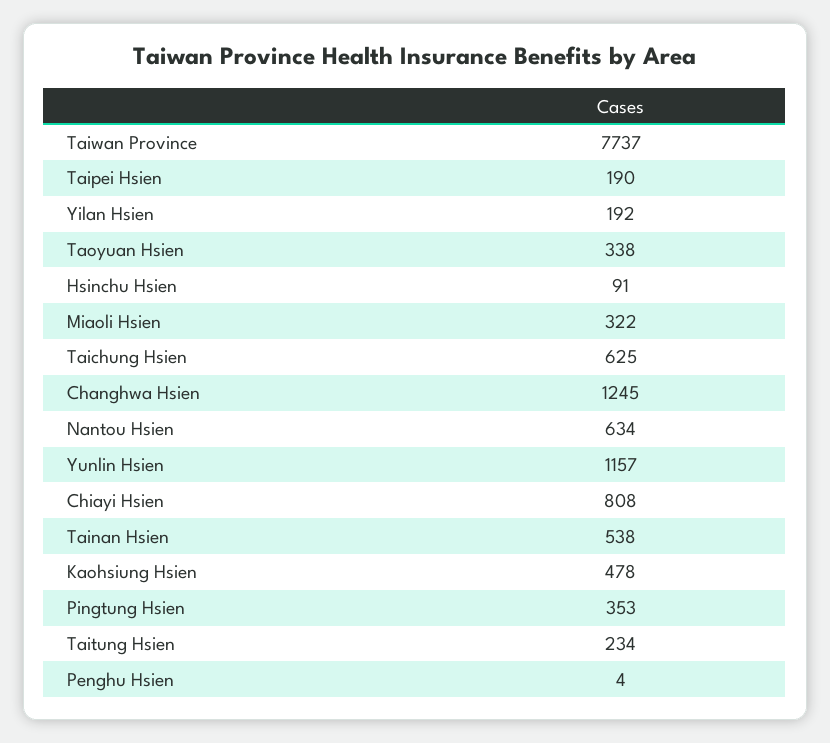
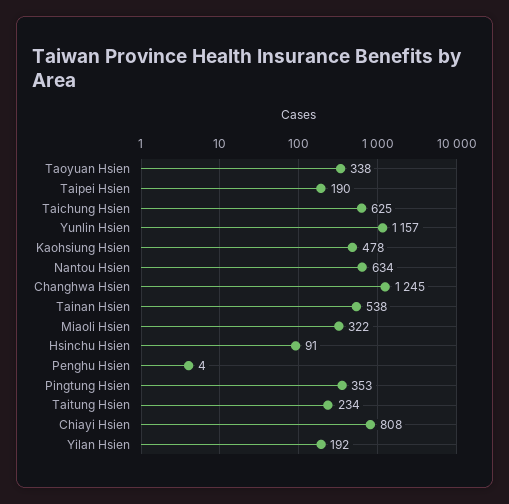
Taiwan Province: 7737 -> none

